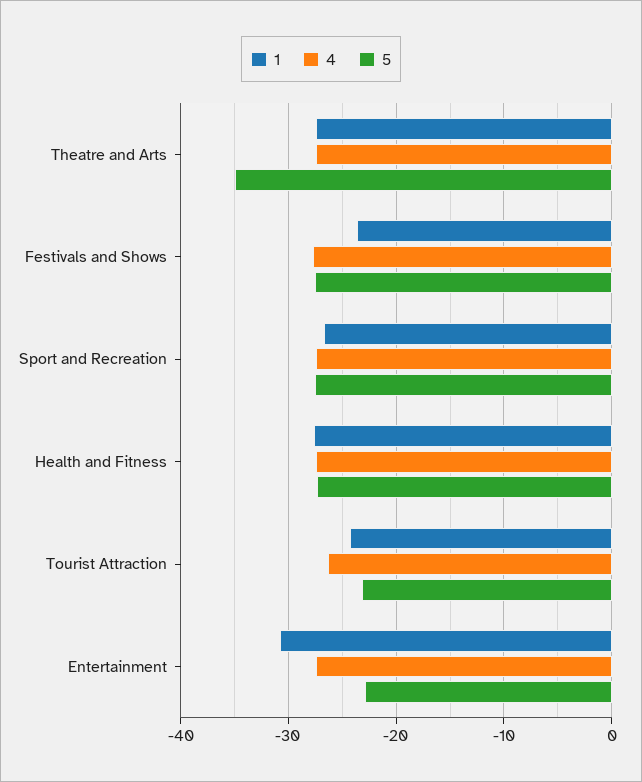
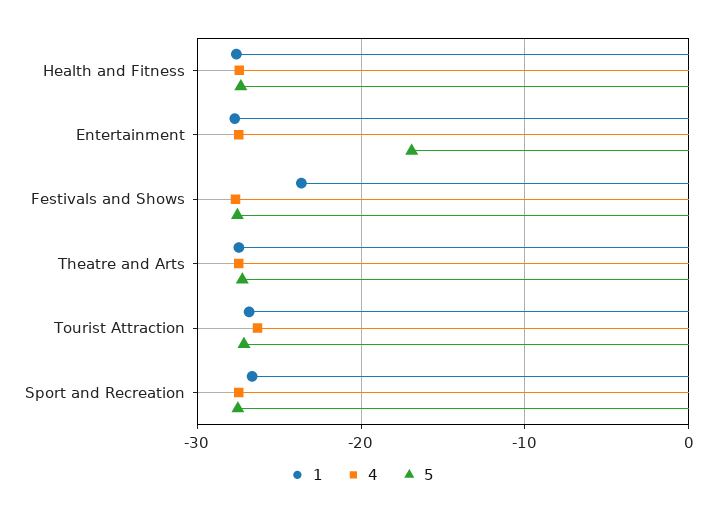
5, Theatre and Arts: -35 -> -27
1, Tourist Attraction: -24 -> -27
5, Tourist Attraction: -23 -> -27
1, Entertainment: -31 -> -28
5, Entertainment: -23 -> -17

